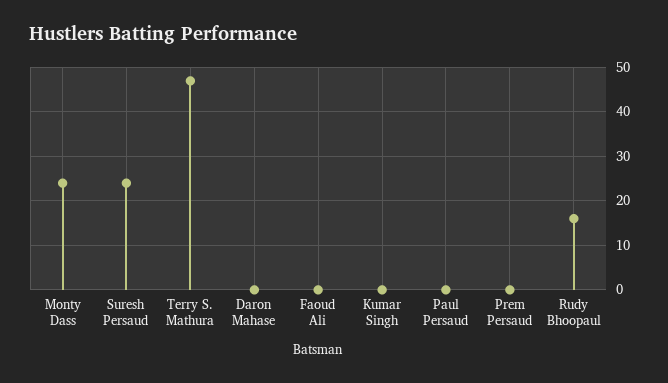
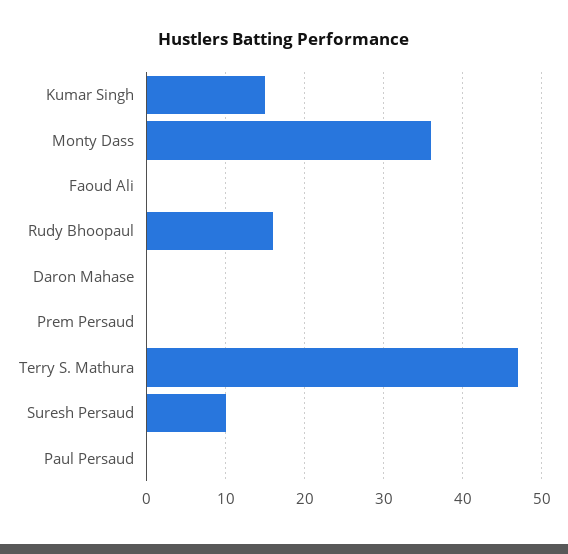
Monty Dass: 25 -> 36
Suresh Persaud: 25 -> 10
Kumar Singh: 0 -> 15

